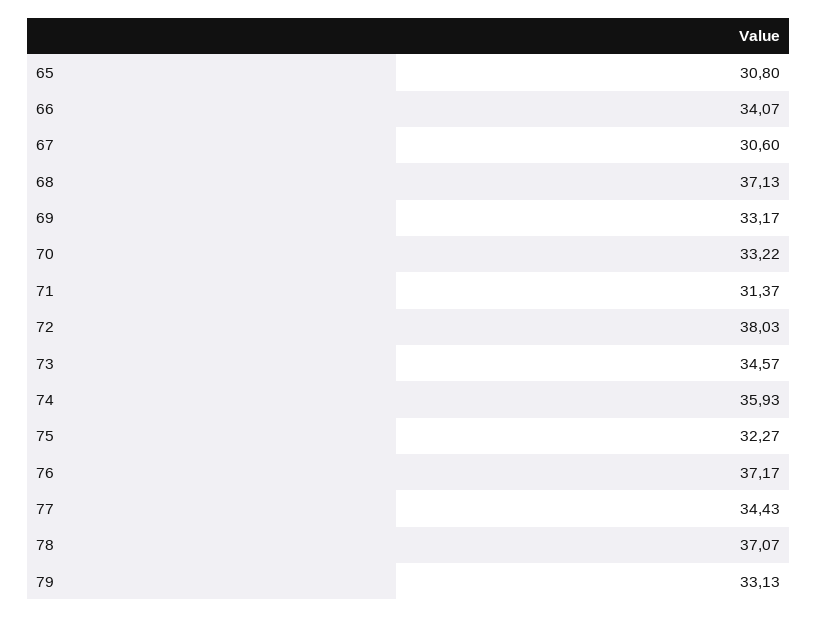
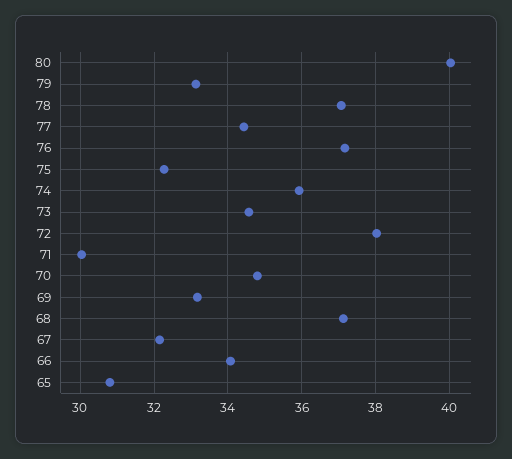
67: 30.6 -> 32.2
70: 33.22 -> 34.8
71: 31.37 -> 30
80: none -> 40

